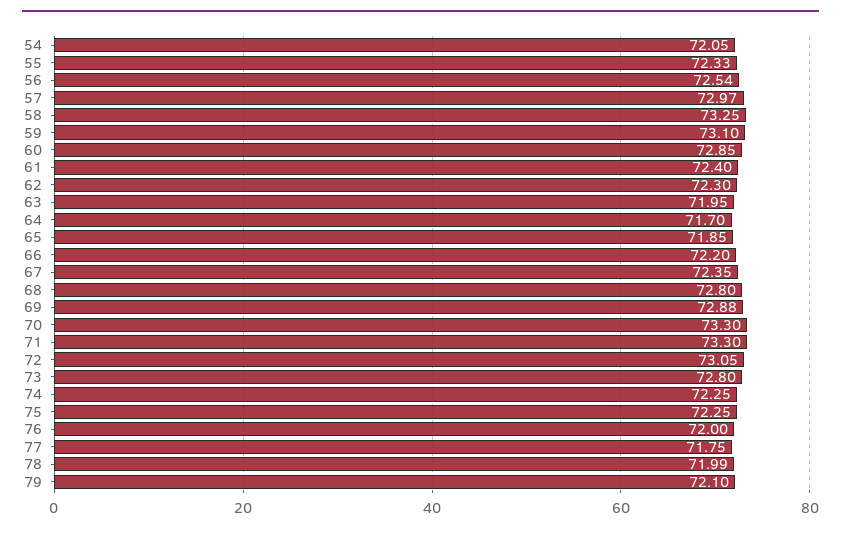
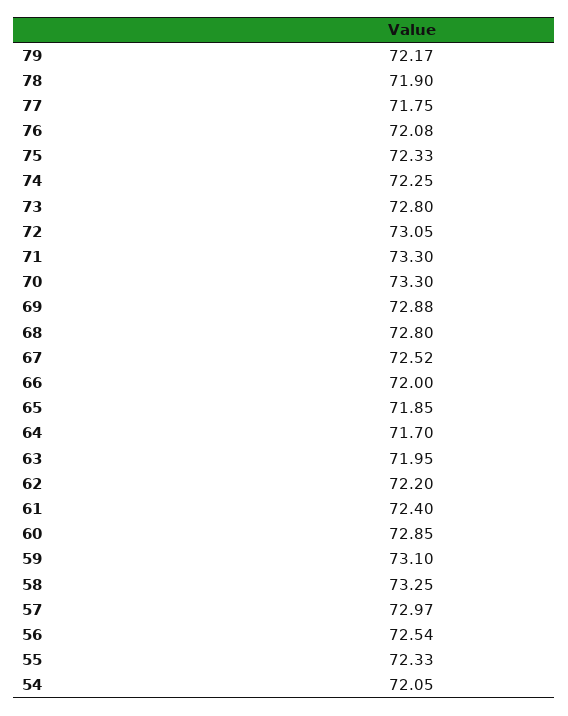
62: 72.3 -> 72.2
66: 72.2 -> 72
67: 72.35 -> 72.52
75: 72.25 -> 72.33
76: 72 -> 72.08
78: 71.99 -> 71.9
79: 72.1 -> 72.17

